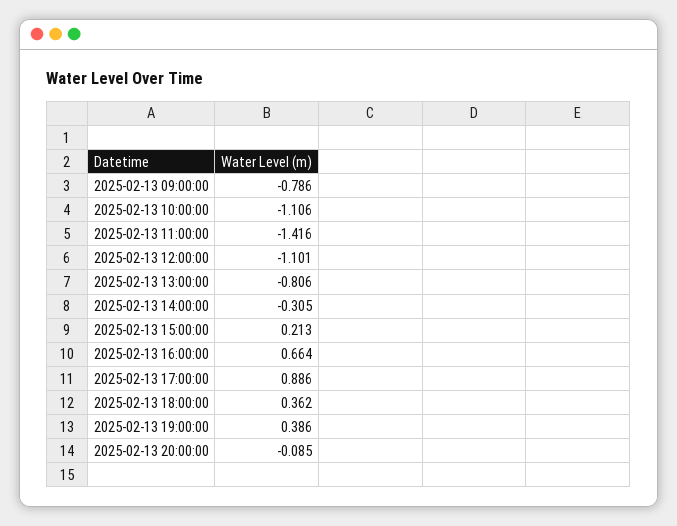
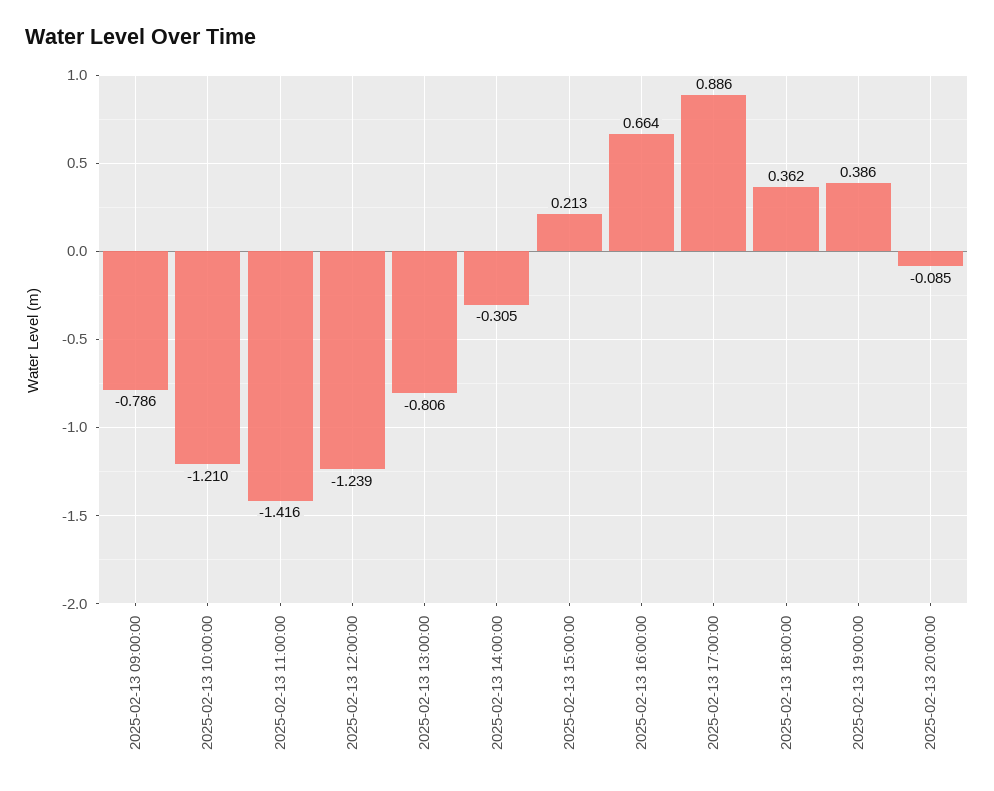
2025-02-13 10:00:00: -1.106 -> -1.21
2025-02-13 12:00:00: -1.101 -> -1.239

